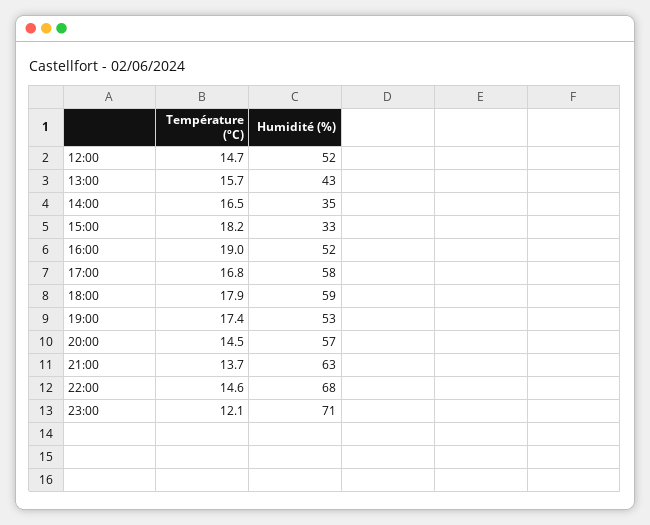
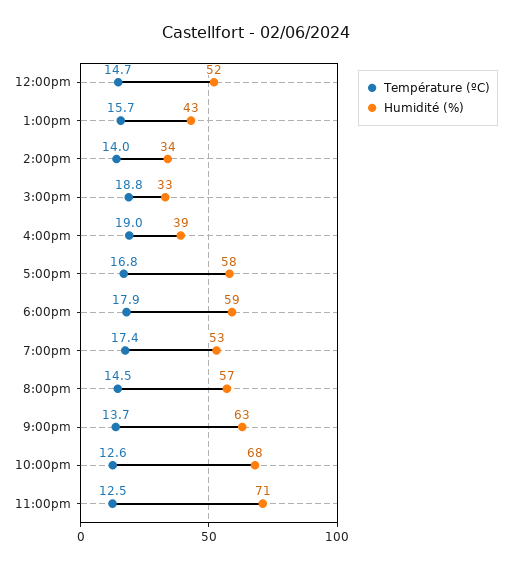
Température (ºC), 14:00: 16.5 -> 14
Humidité (%), 14:00: 35 -> 34
Température (ºC), 15:00: 18.2 -> 18.8
Humidité (%), 16:00: 52 -> 39
Température (ºC), 22:00: 14.6 -> 12.6
Température (ºC), 23:00: 12.1 -> 12.5

